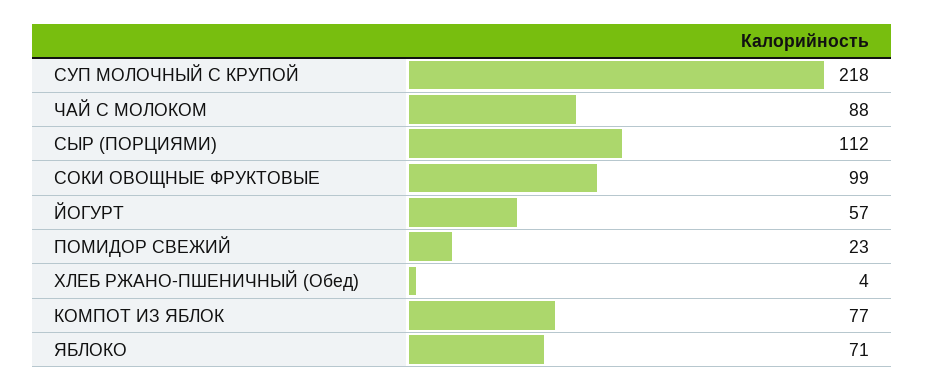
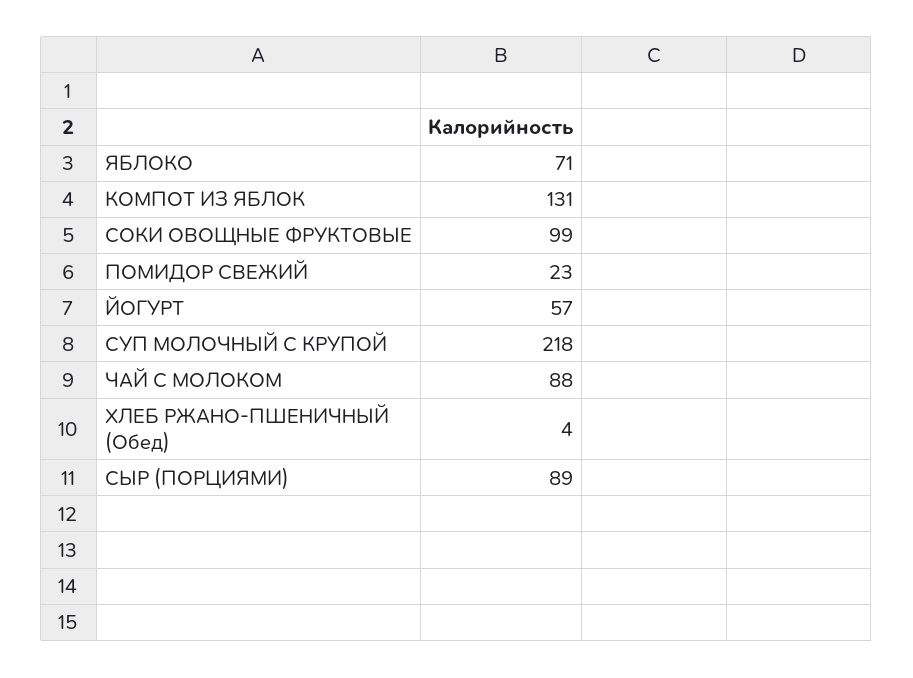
СЫР (ПОРЦИЯМИ): 112 -> 89
КОМПОТ ИЗ ЯБЛОК: 77 -> 131

